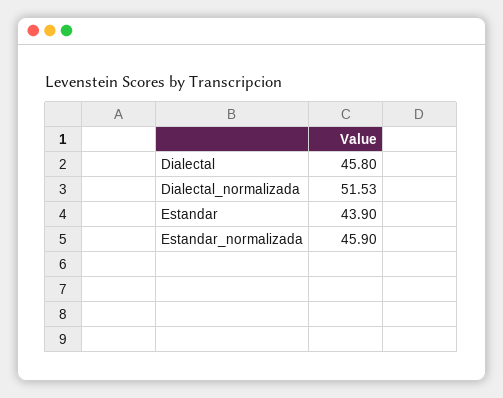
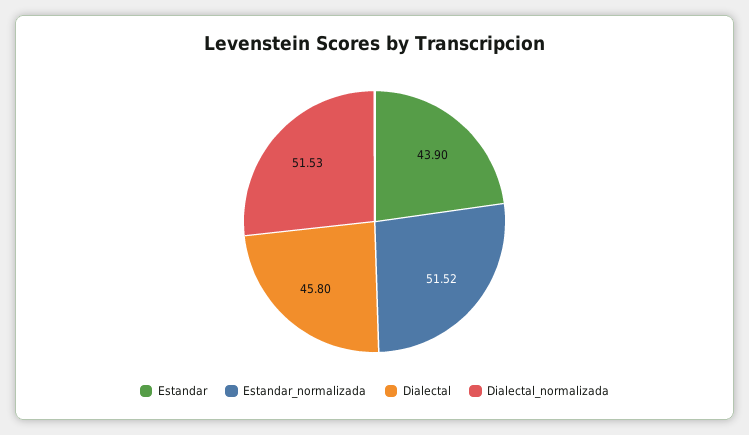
Estandar_normalizada: 45.9 -> 51.52

